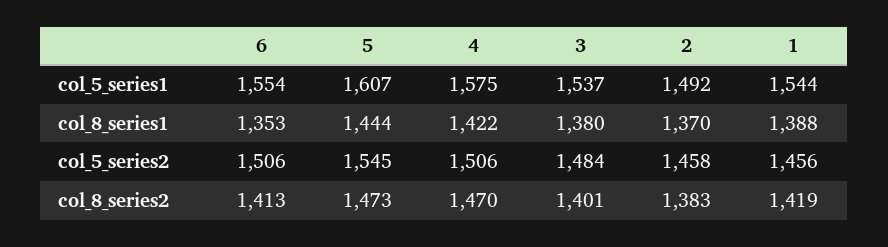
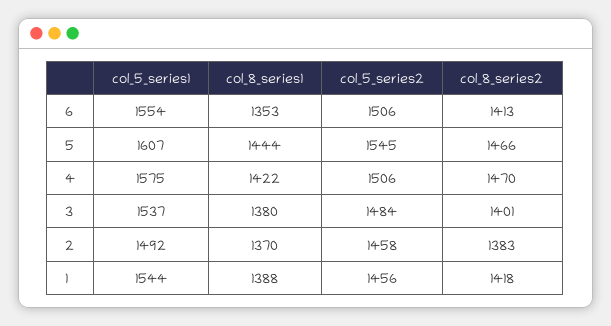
5, col_8_series2: 1473 -> 1466
1, col_8_series2: 1419 -> 1418

